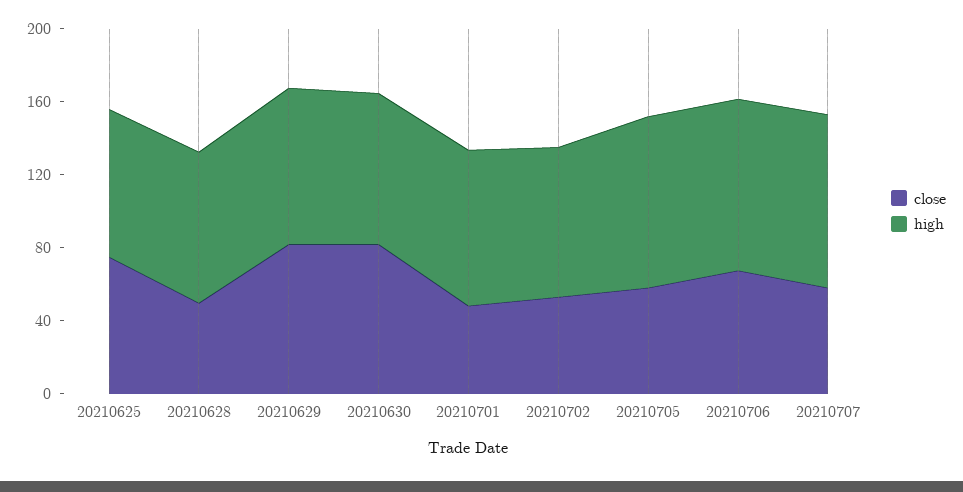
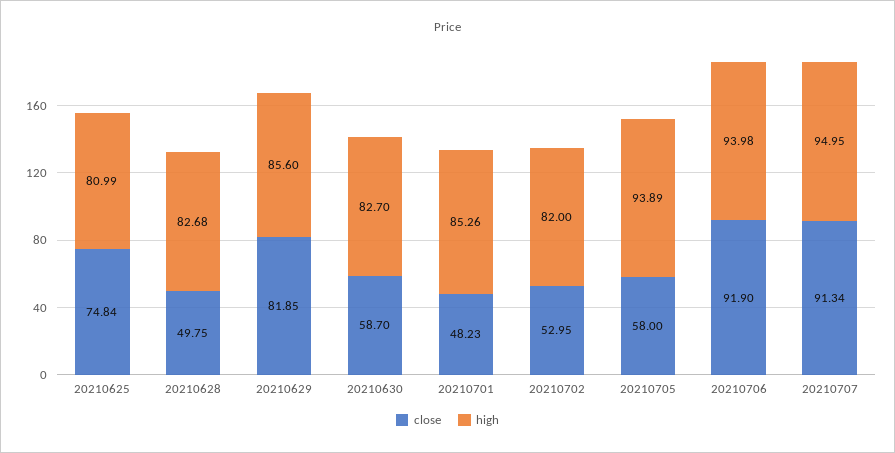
close, 20210630: 80 -> 58.7
close, 20210706: 70 -> 91.9
close, 20210707: 60 -> 91.34

